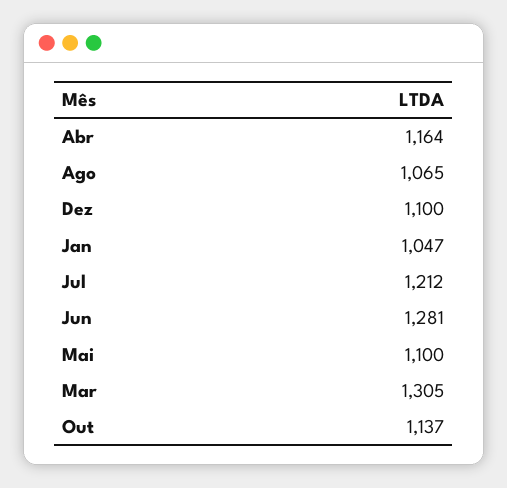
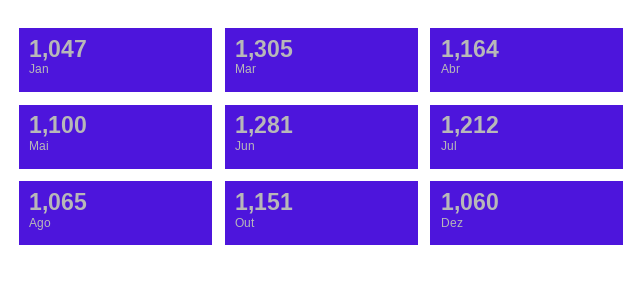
Dez: 1100 -> 1060
Out: 1137 -> 1151

